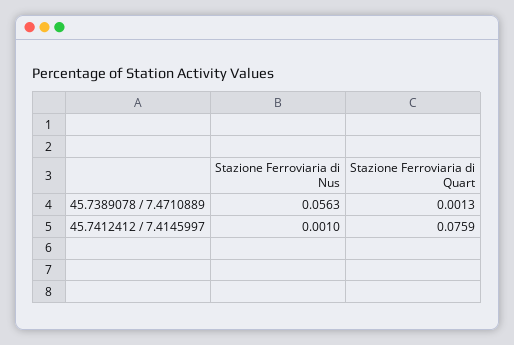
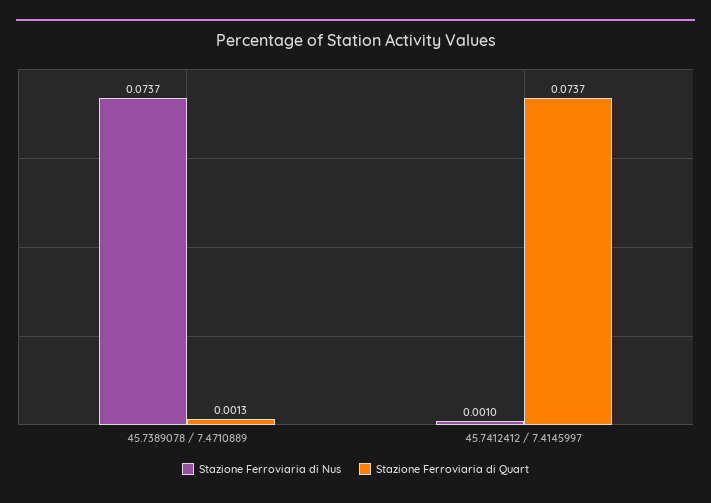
Stazione Ferroviaria di Nus, 45.7389078 / 7.4710889: 0.0563 -> 0.0737
Stazione Ferroviaria di Quart, 45.7412412 / 7.4145997: 0.0759 -> 0.0737

